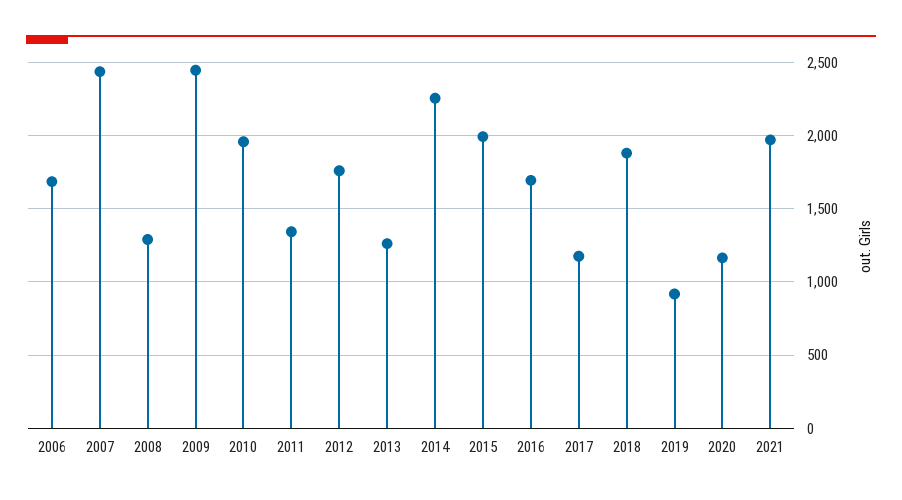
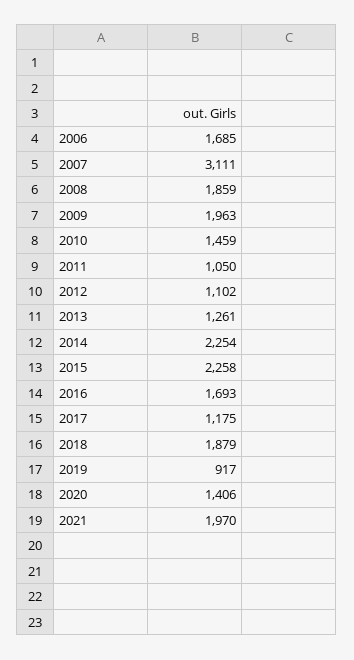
2007: 2450 -> 3111
2008: 1300 -> 1859
2009: 2450 -> 1963
2010: 1950 -> 1459
2011: 1350 -> 1050
2012: 1750 -> 1102
2015: 2000 -> 2258
2020: 1150 -> 1406

